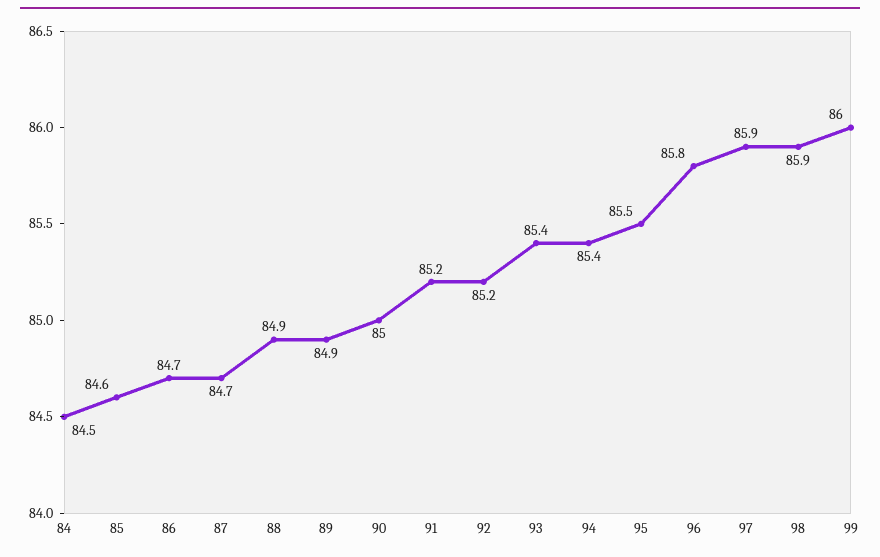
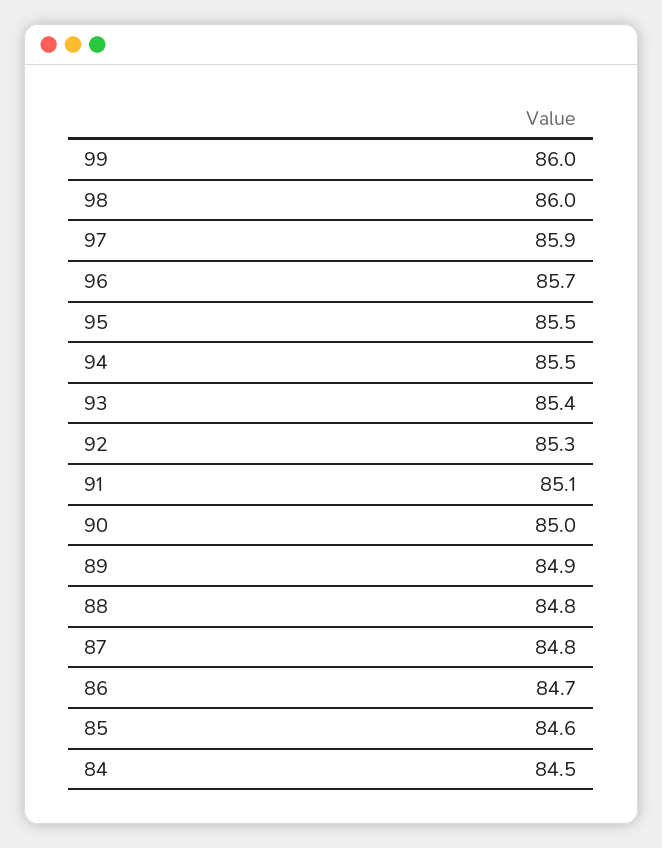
87: 84.7 -> 84.8
88: 84.9 -> 84.8
91: 85.2 -> 85.1
92: 85.2 -> 85.3
94: 85.4 -> 85.5
96: 85.8 -> 85.7
98: 85.9 -> 86

